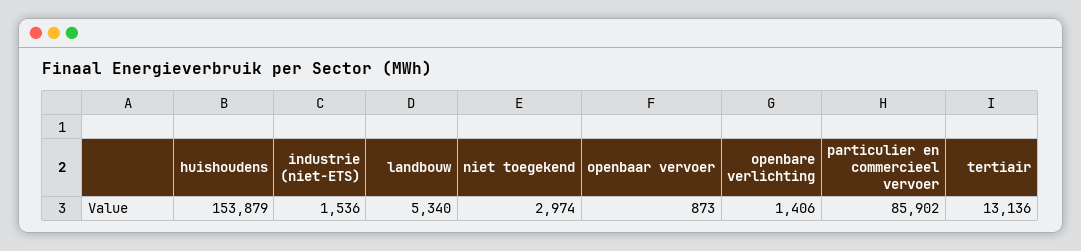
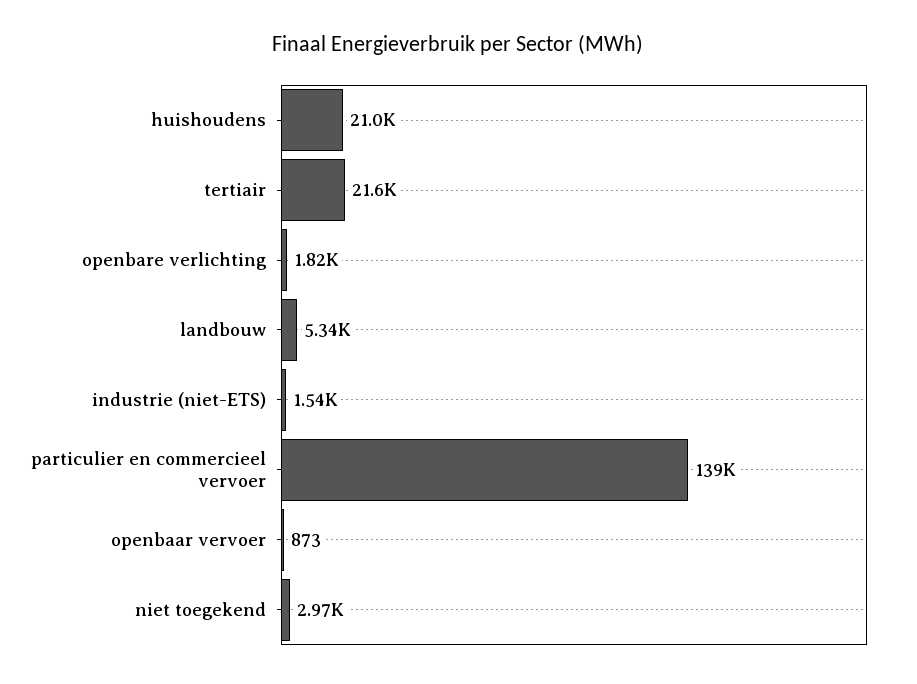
huishoudens: 153879 -> 21000
openbare verlichting: 1406 -> 1820
particulier en commercieel vervoer: 85902 -> 139000
tertiair: 13136 -> 21600

